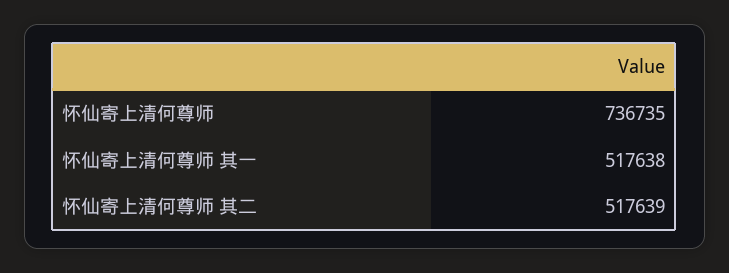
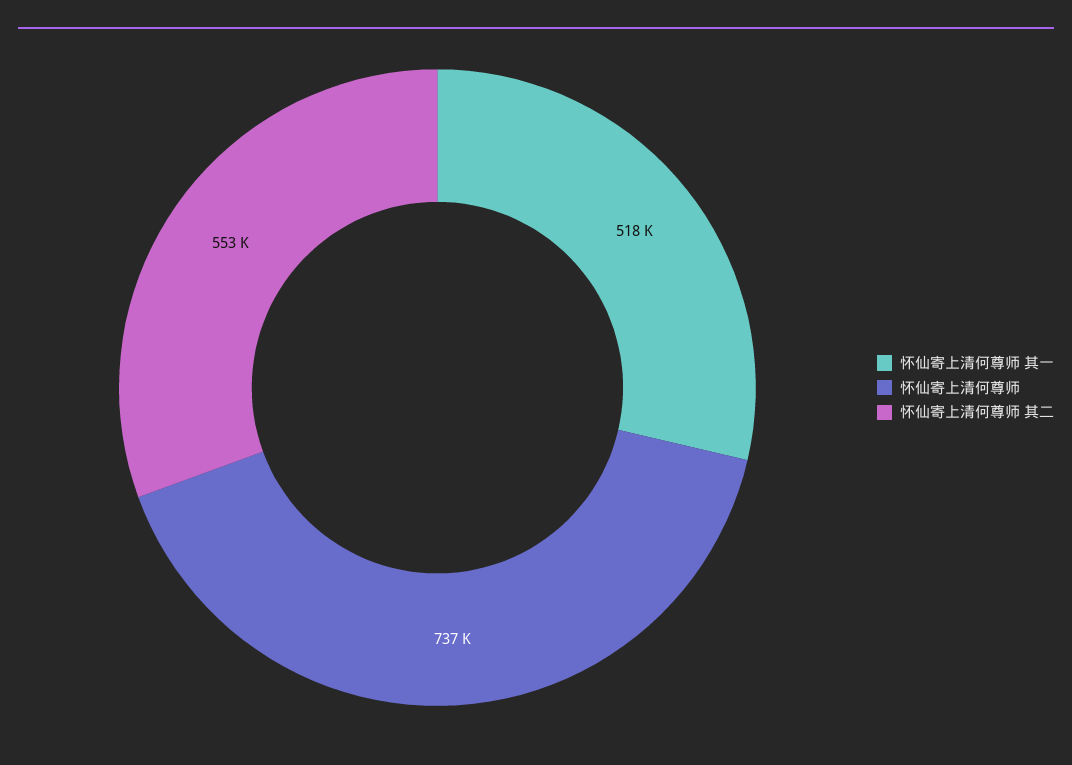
怀仙寄上清何尊师 其二: 517639 -> 553000

